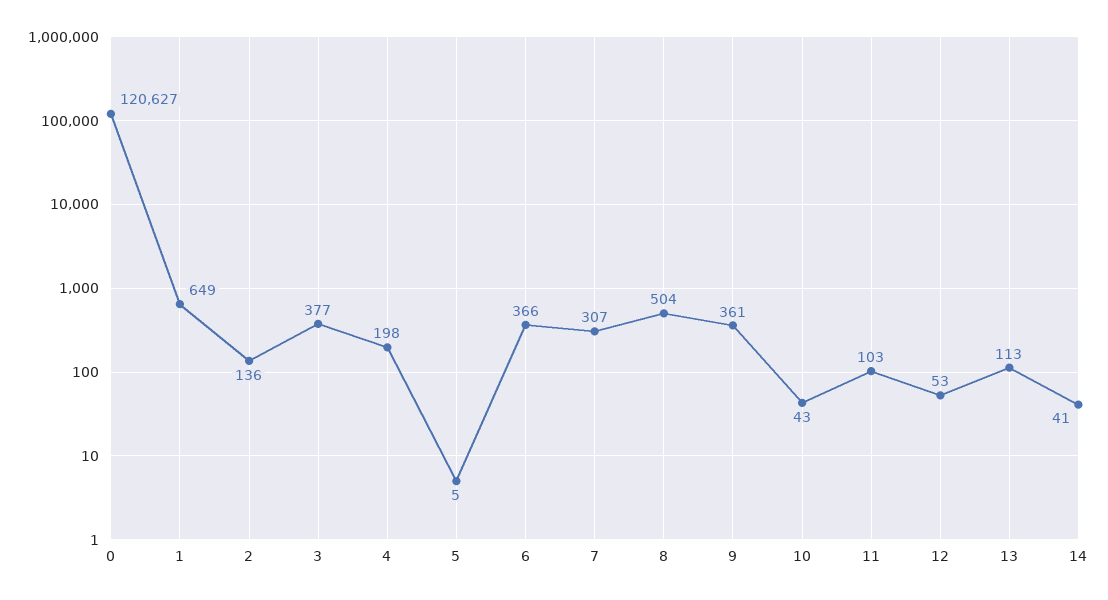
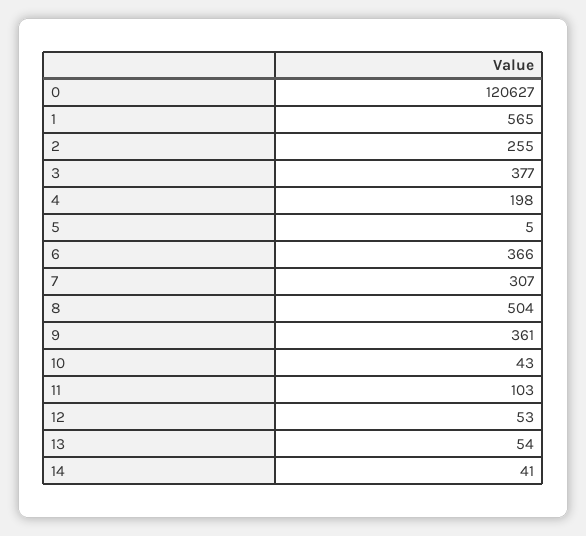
1: 649 -> 565
2: 136 -> 255
13: 113 -> 54

